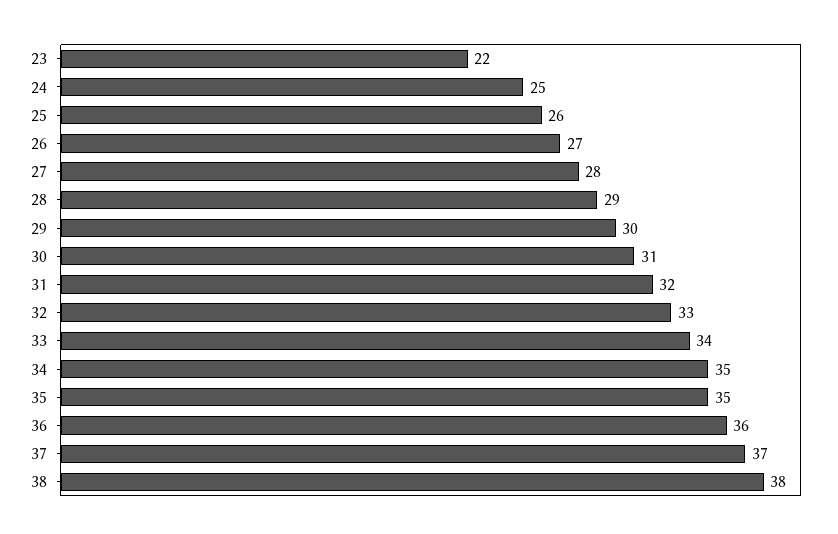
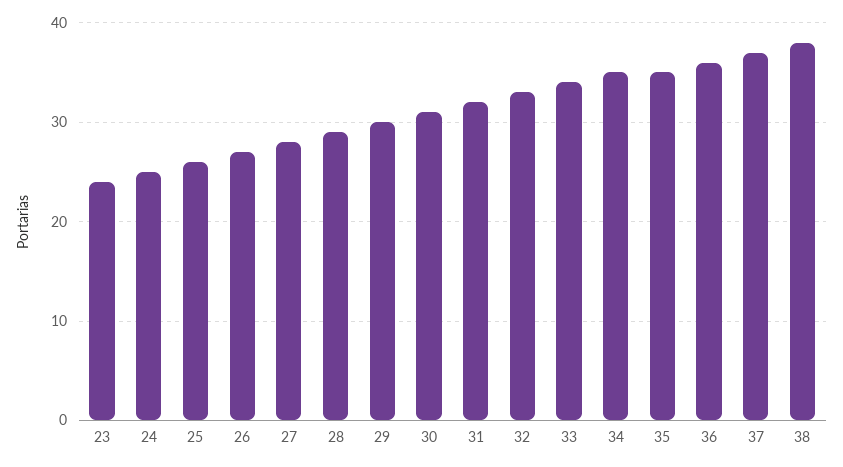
23: 22 -> 24

